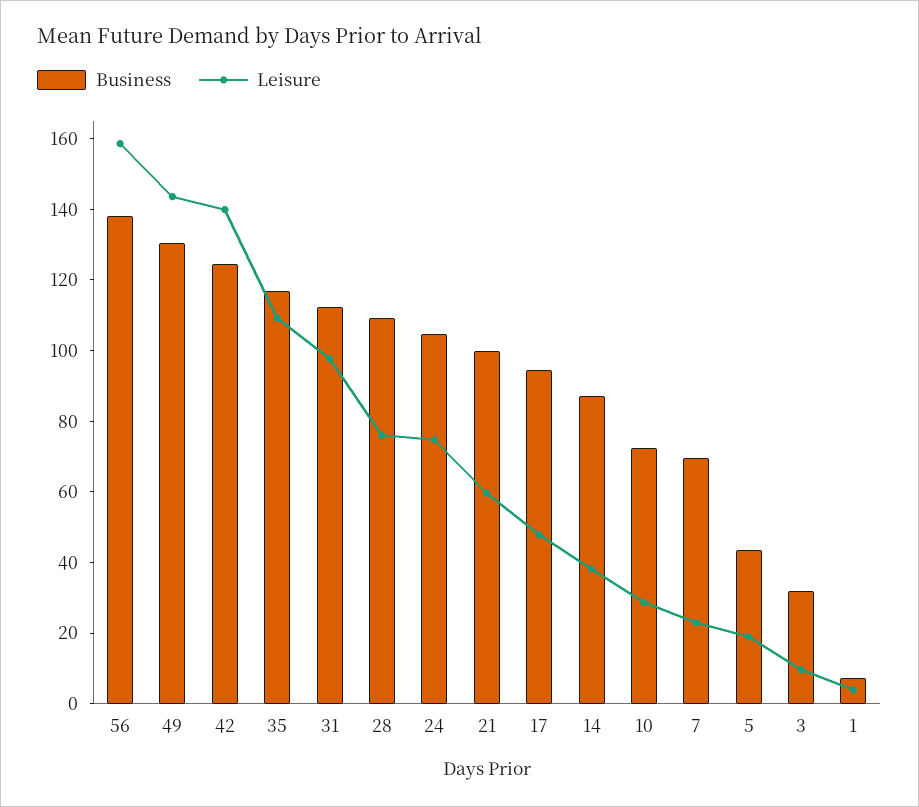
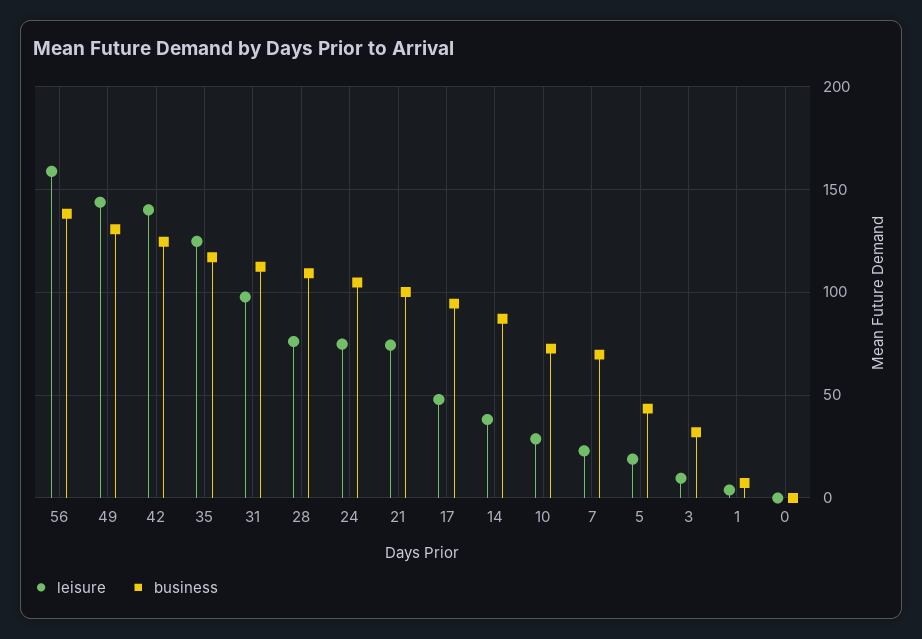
Leisure, 35: 110 -> 125
Leisure, 21: 60 -> 75
Leisure, 0: none -> 0
Business, 0: none -> 0

